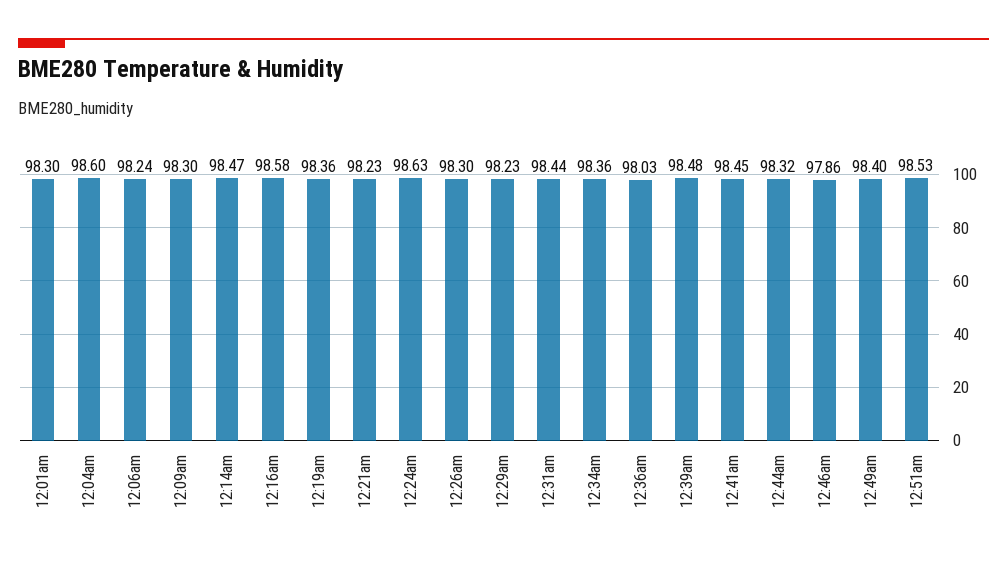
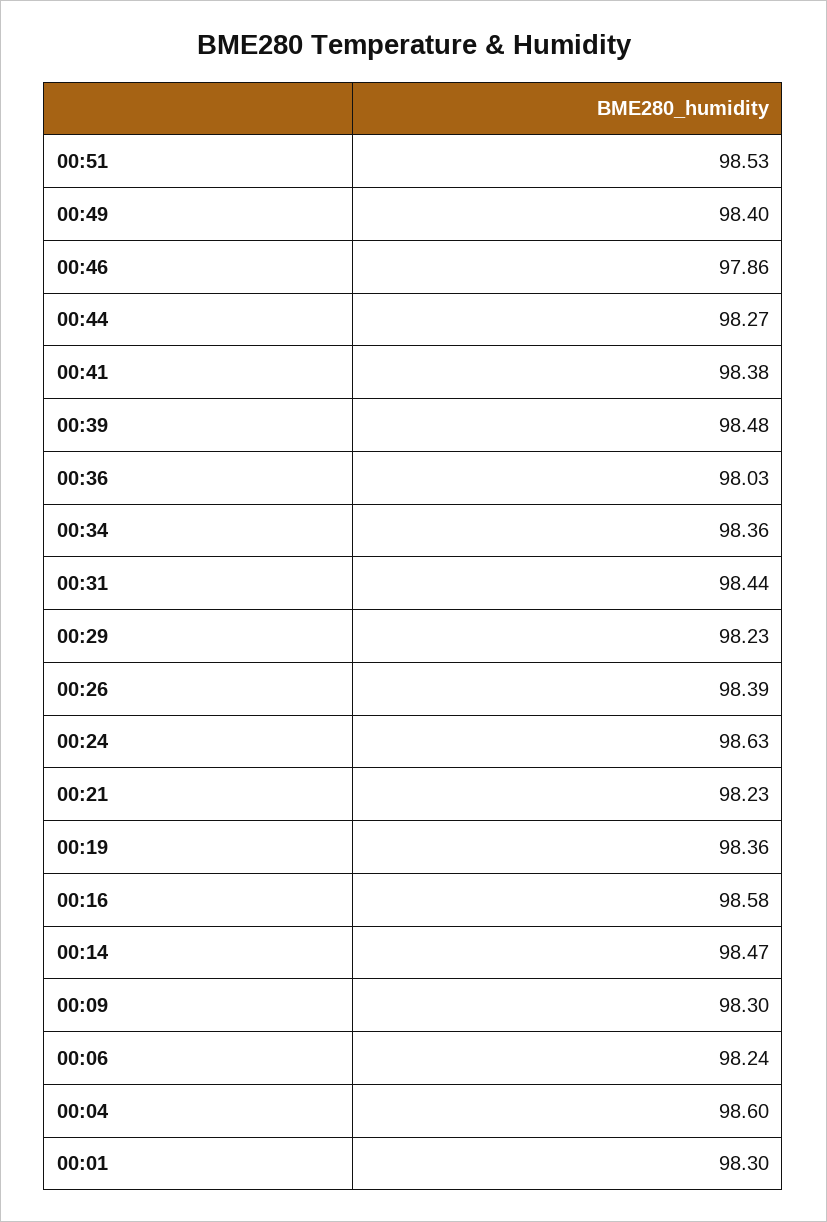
12:26am: 98.3 -> 98.39
12:41am: 98.45 -> 98.38
12:44am: 98.32 -> 98.27

